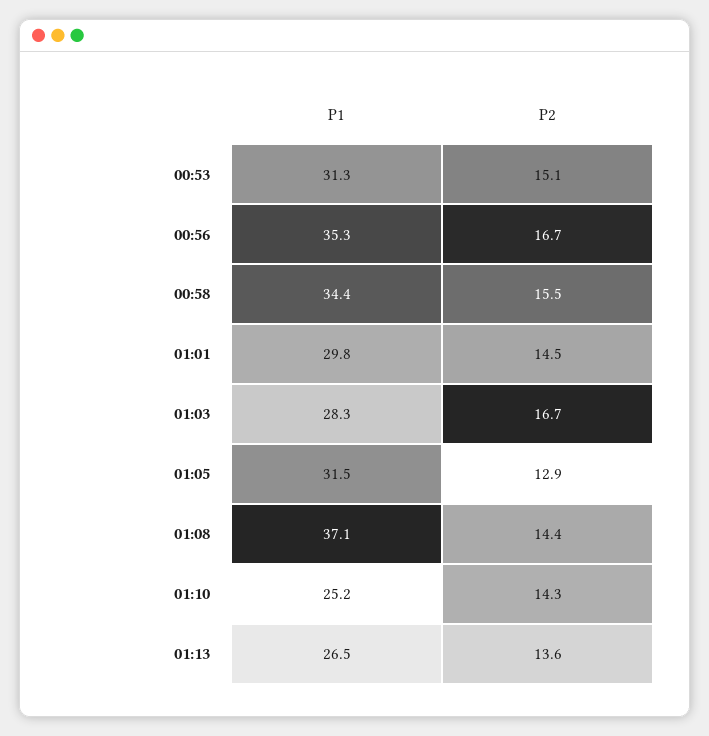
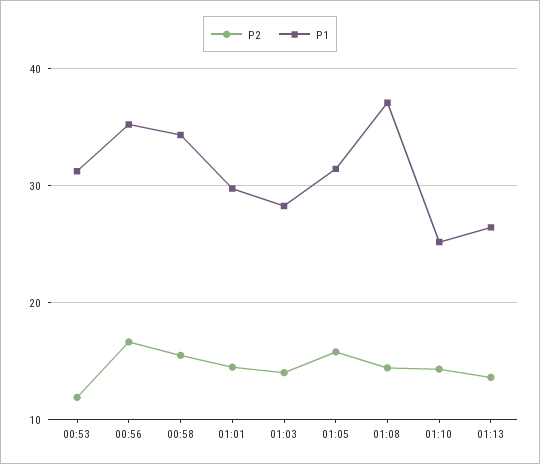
P2, 00:53: 15.1 -> 12
P2, 01:03: 16.7 -> 14
P2, 01:05: 12.9 -> 16

